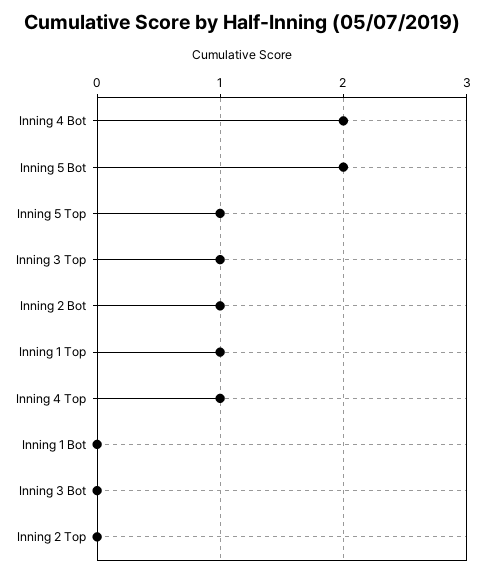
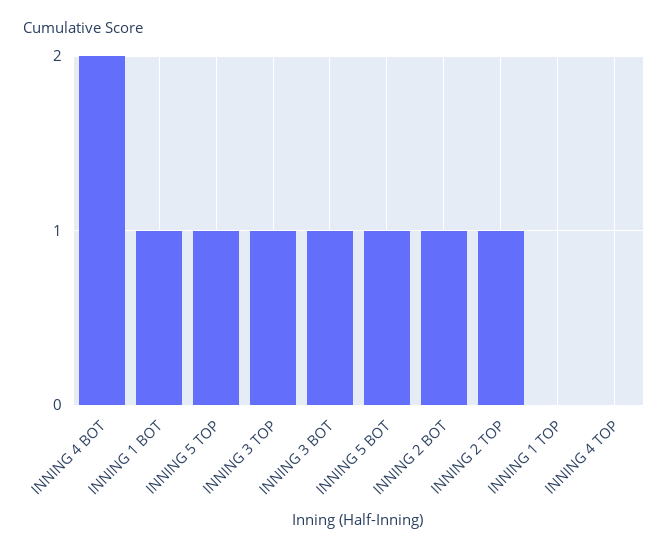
Inning 5 Bot: 2 -> 1
Inning 1 Top: 1 -> 0
Inning 4 Top: 1 -> 0
Inning 1 Bot: 0 -> 1
Inning 3 Bot: 0 -> 1
Inning 2 Top: 0 -> 1

